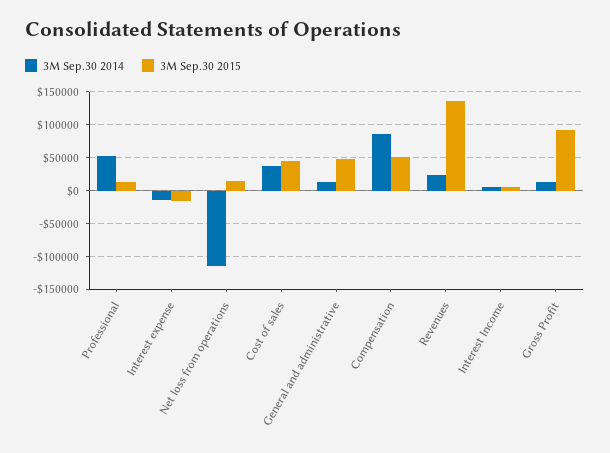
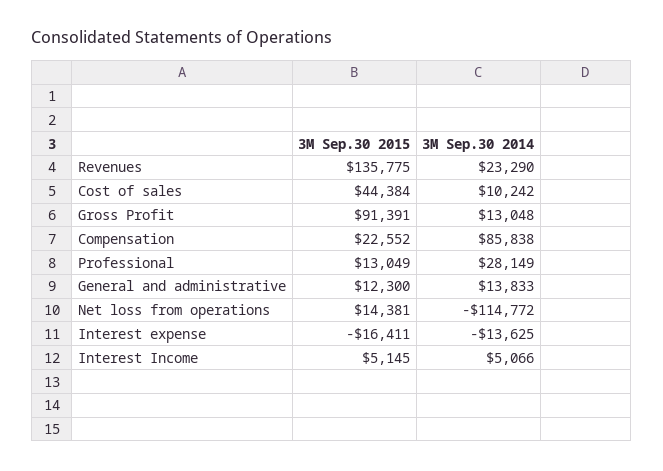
3M Sep.30 2014, Professional: 50000 -> 28149
3M Sep.30 2014, Cost of sales: 40000 -> 10242
3M Sep.30 2015, General and administrative: 50000 -> 12300
3M Sep.30 2015, Compensation: 50000 -> 22552

